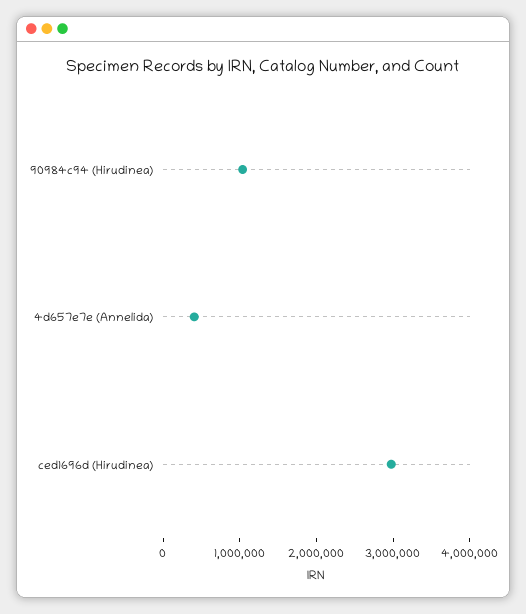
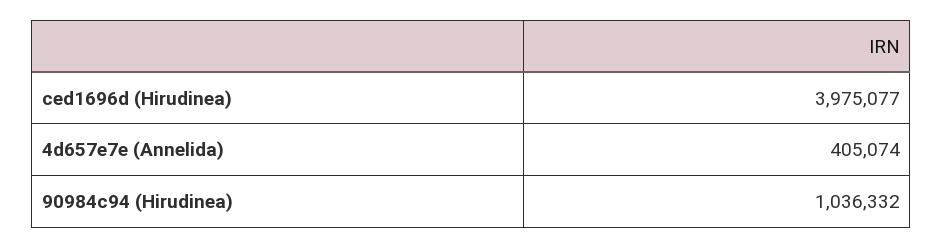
ced1696d (Hirudinea): 3000000 -> 3975077

